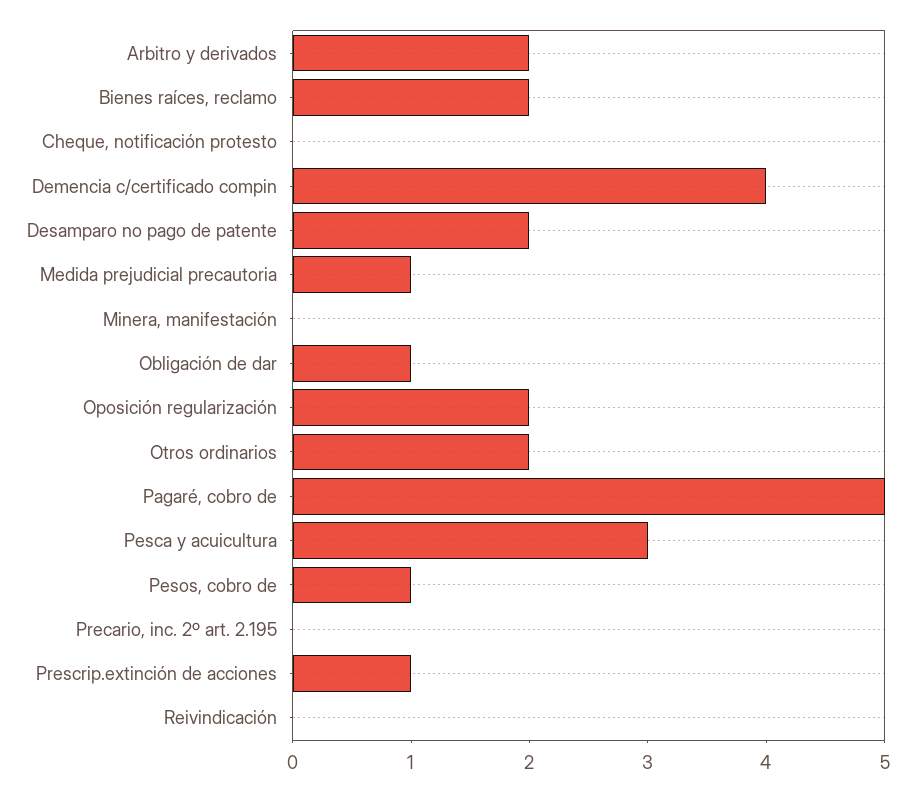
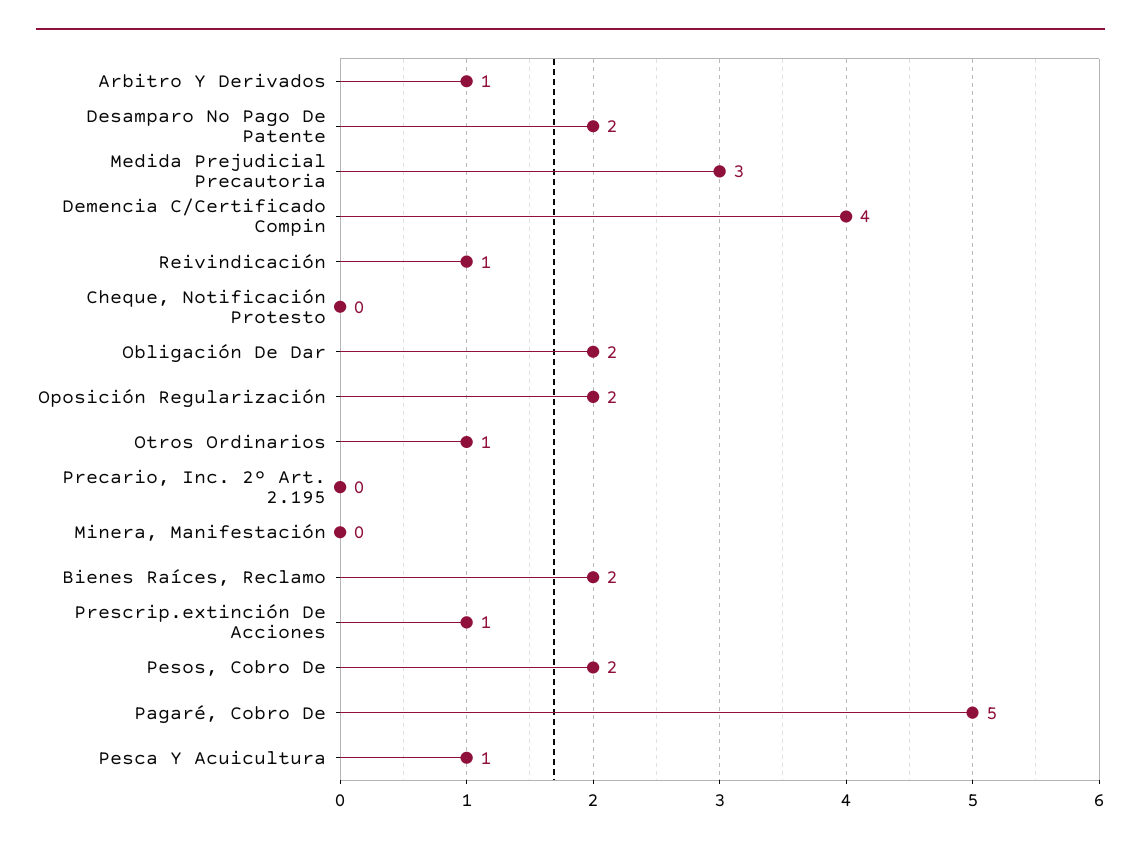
Arbitro y derivados: 2 -> 1
Medida prejudicial precautoria: 1 -> 3
Obligación de dar: 1 -> 2
Otros ordinarios: 2 -> 1
Pesca y acuicultura: 3 -> 1
Pesos, cobro de: 1 -> 2
Reivindicación: 0 -> 1

